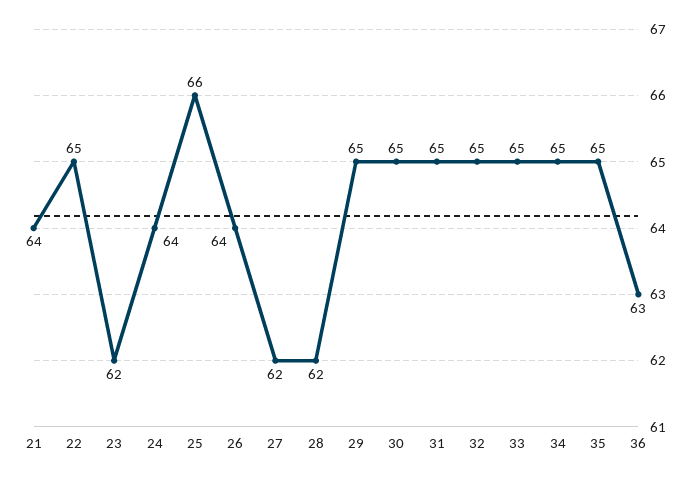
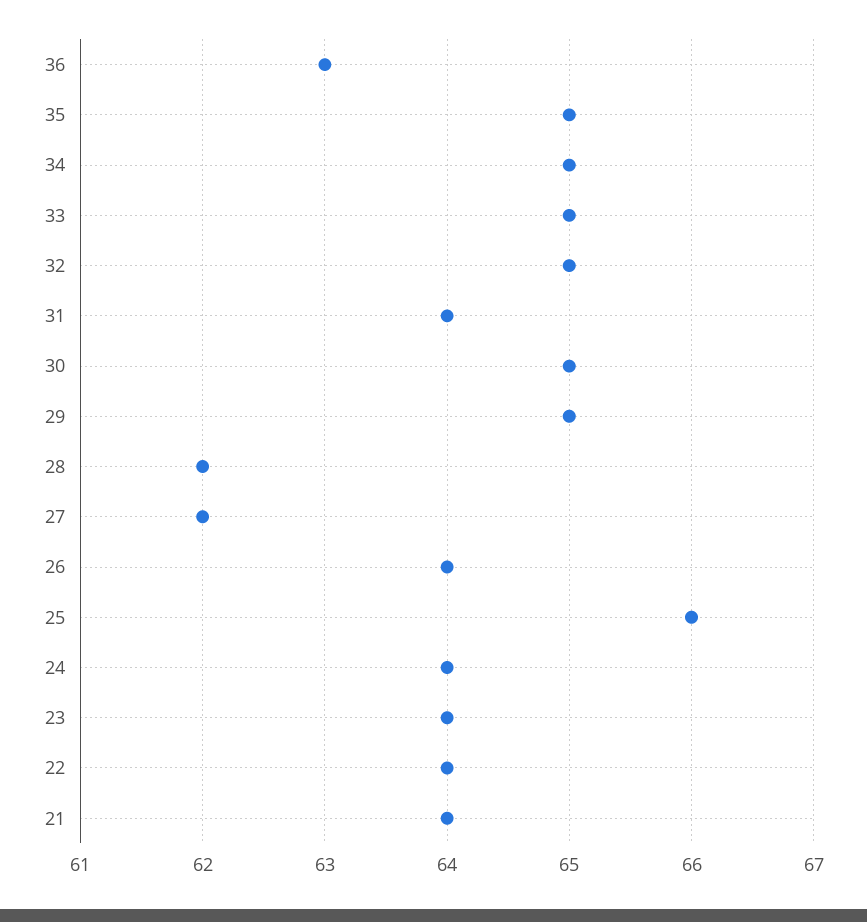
22: 65 -> 64
23: 62 -> 64
31: 65 -> 64

